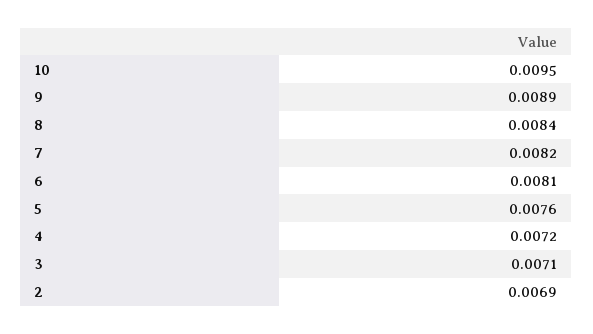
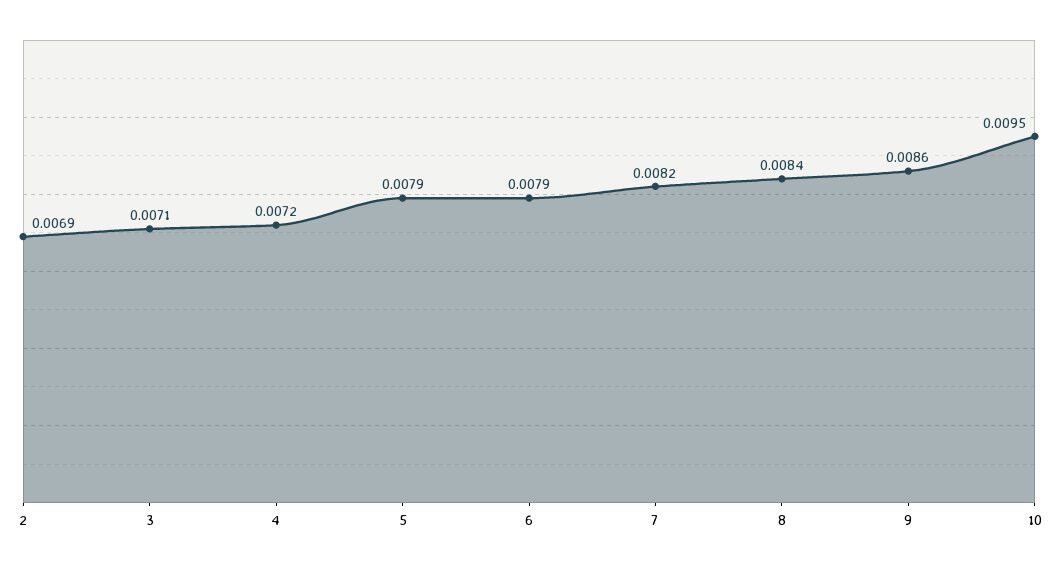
9: 0.0089 -> 0.0086
6: 0.0081 -> 0.0079
5: 0.0076 -> 0.0079

